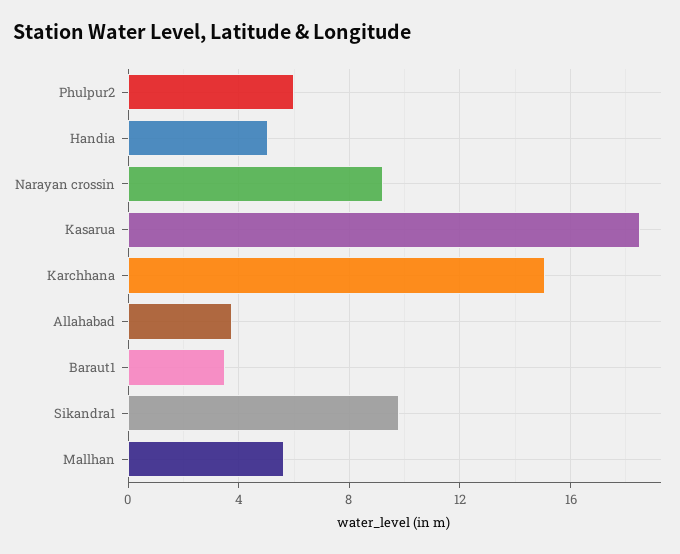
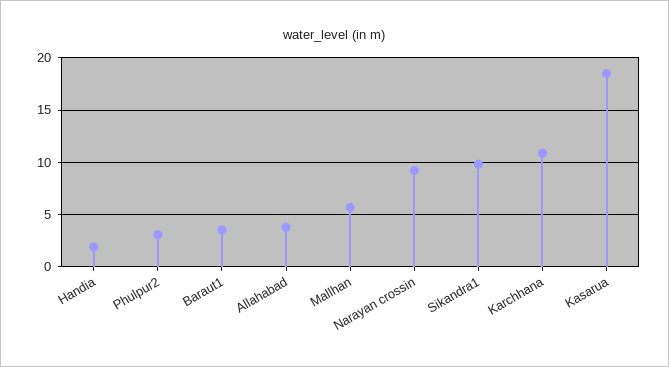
Phulpur2: 6 -> 3
Handia: 5 -> 2
Karchhana: 15 -> 11

